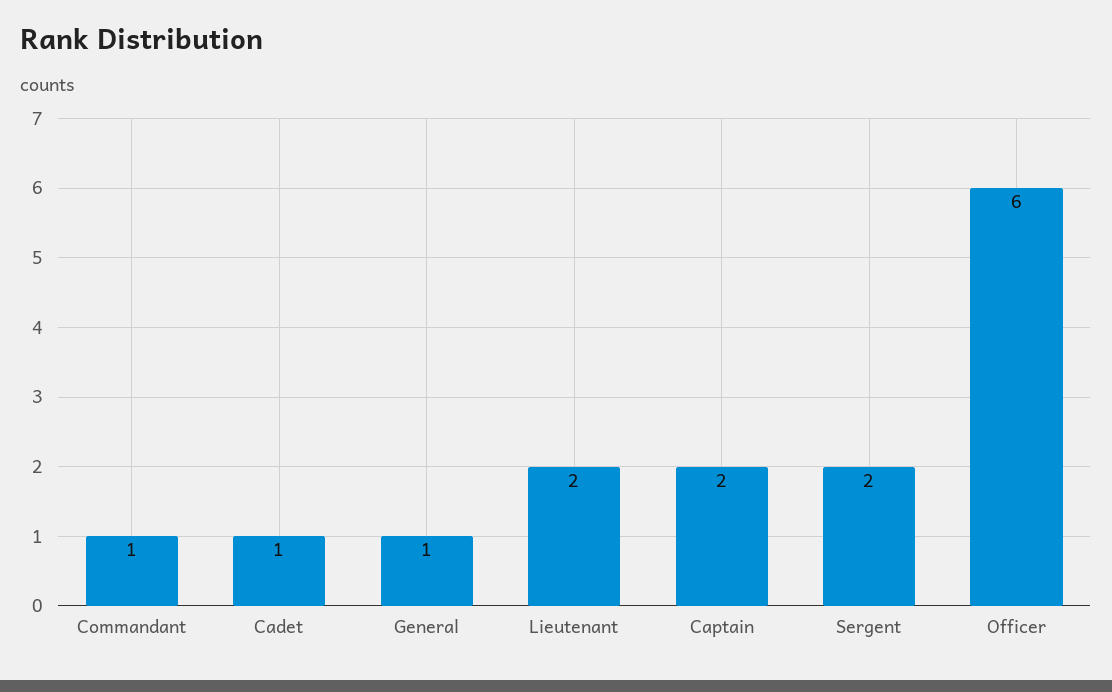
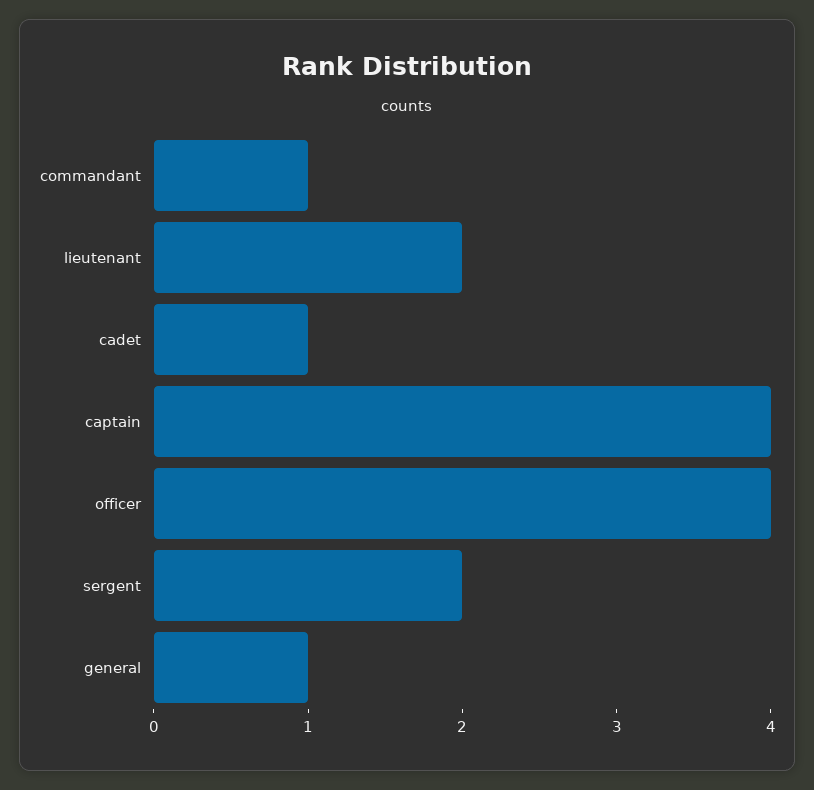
Captain: 2 -> 4
Officer: 6 -> 4

